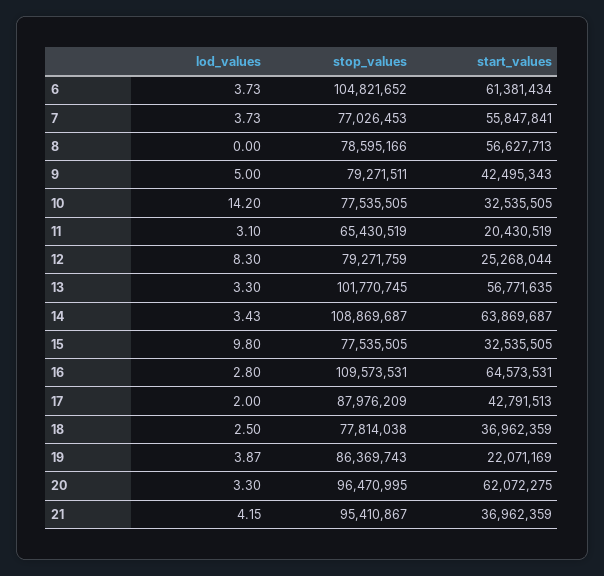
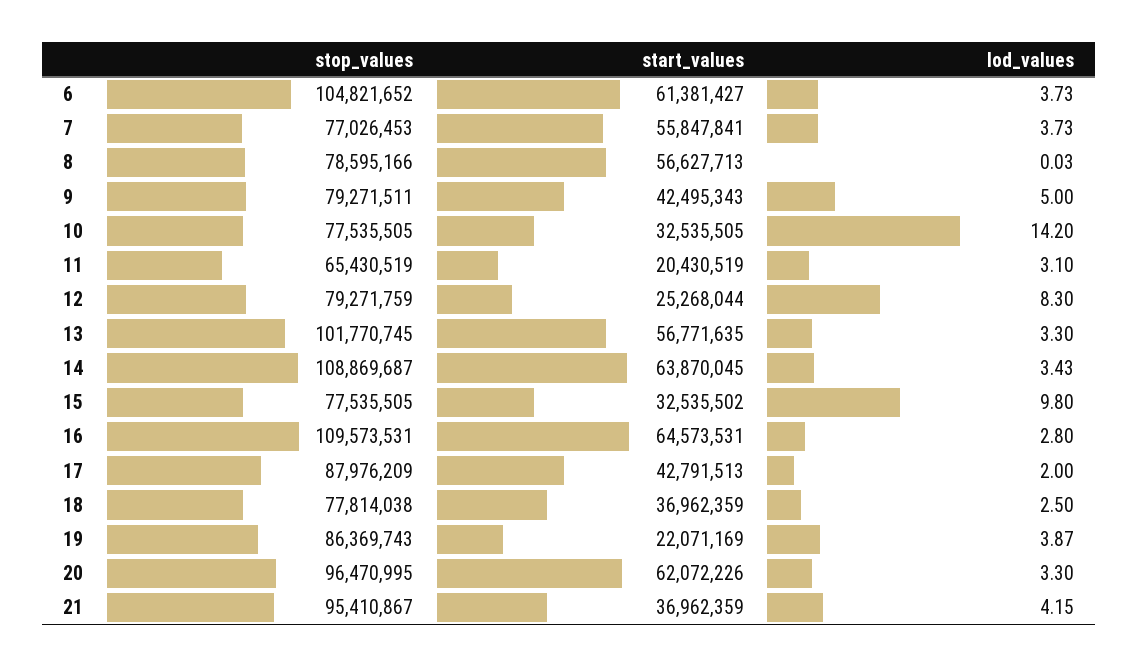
start_values, 6: 61381434 -> 61381427
lod_values, 8: 0 -> 0.03
start_values, 14: 63869687 -> 63870045
start_values, 15: 32535505 -> 32535502
start_values, 20: 62072275 -> 62072226

